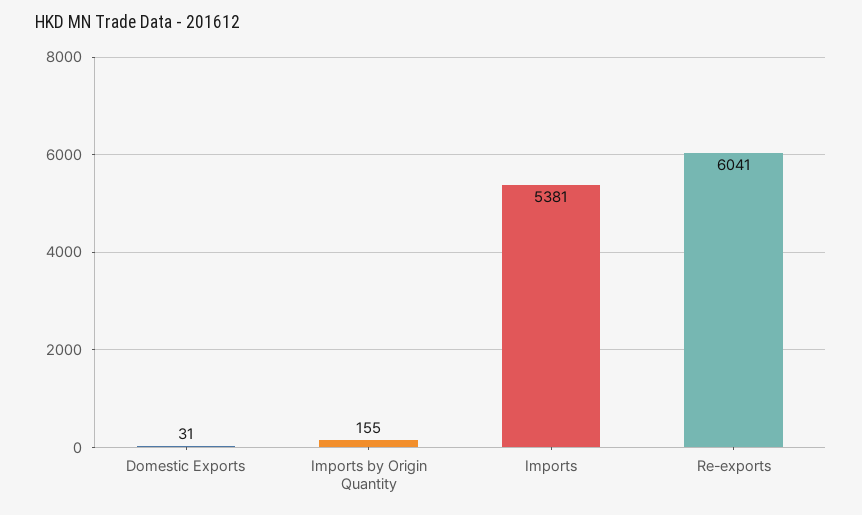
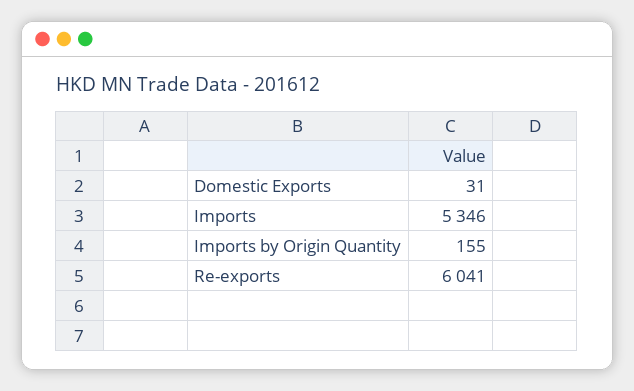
Imports: 5381 -> 5346

